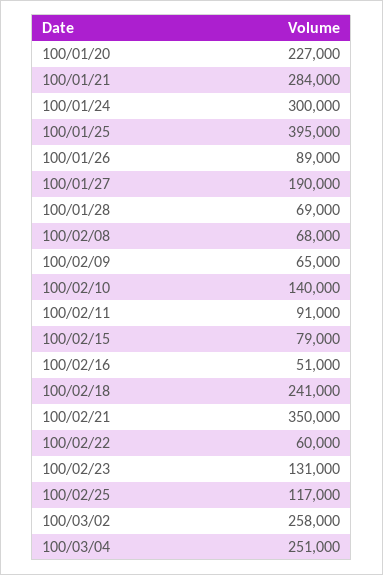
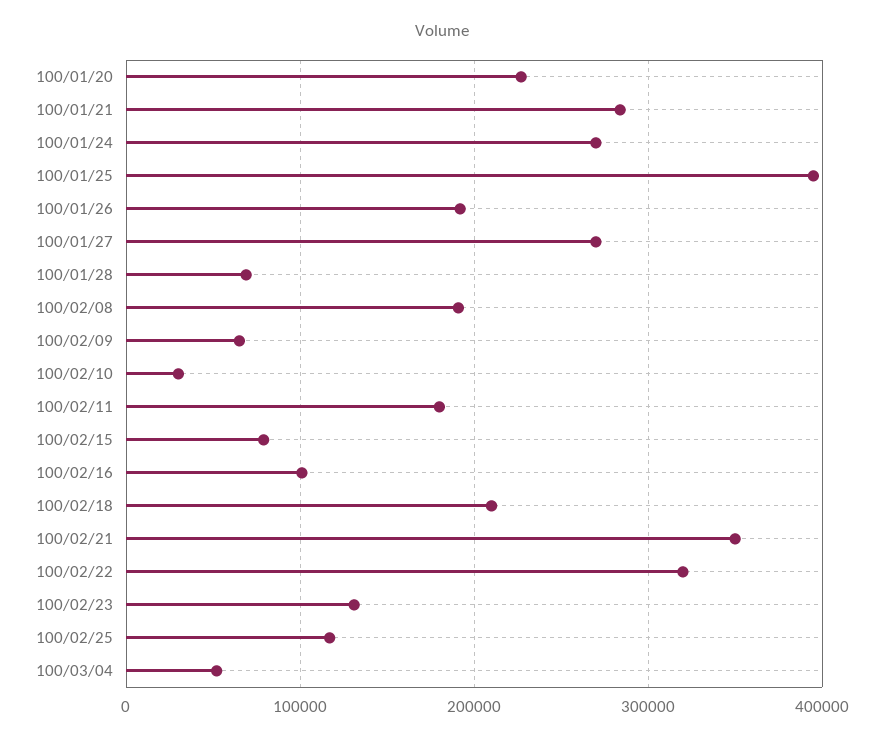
100/01/24: 300000 -> 270000
100/01/26: 89000 -> 190000
100/01/27: 190000 -> 270000
100/02/08: 68000 -> 190000
100/02/10: 140000 -> 30000
100/02/11: 91000 -> 180000
100/02/16: 51000 -> 100000
100/02/18: 241000 -> 210000
100/02/22: 60000 -> 320000
100/03/02: 258000 -> none
100/03/04: 251000 -> 50000

